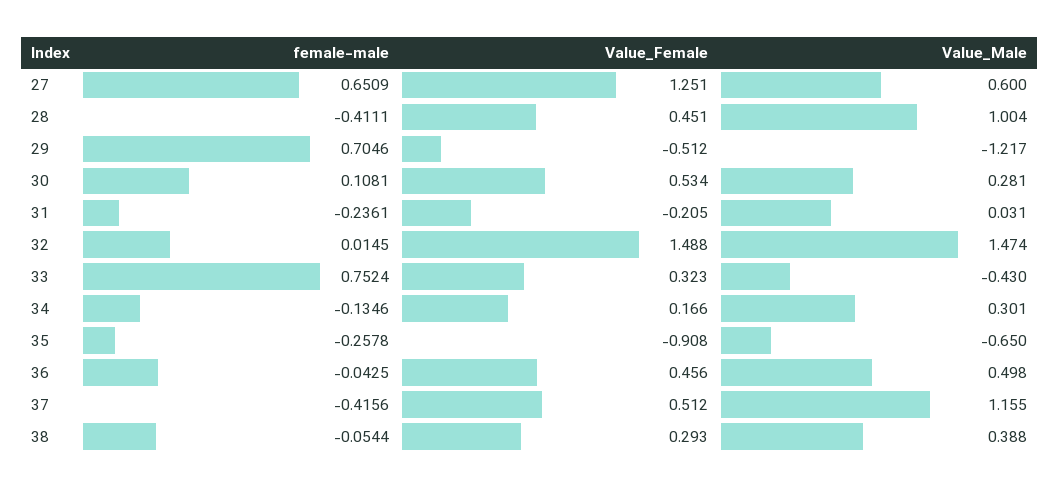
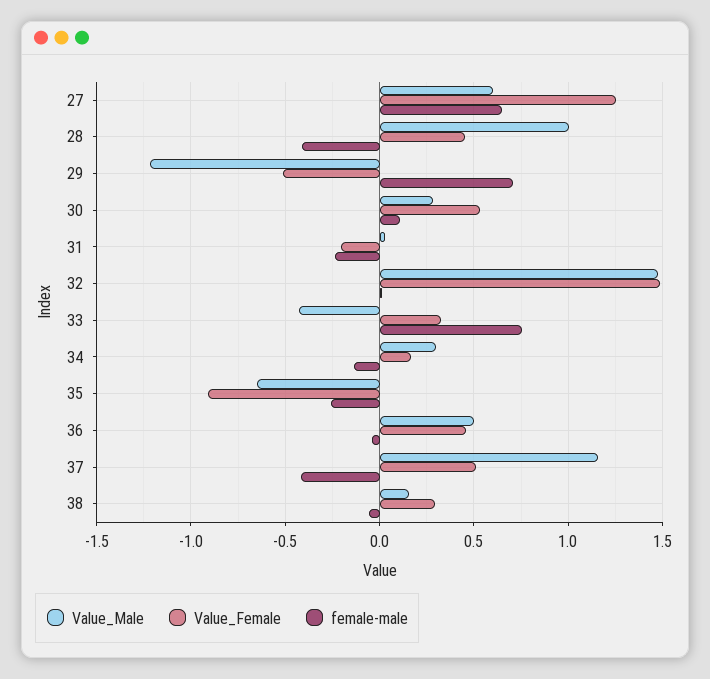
Value_Male, 38: 0.388 -> 0.15

